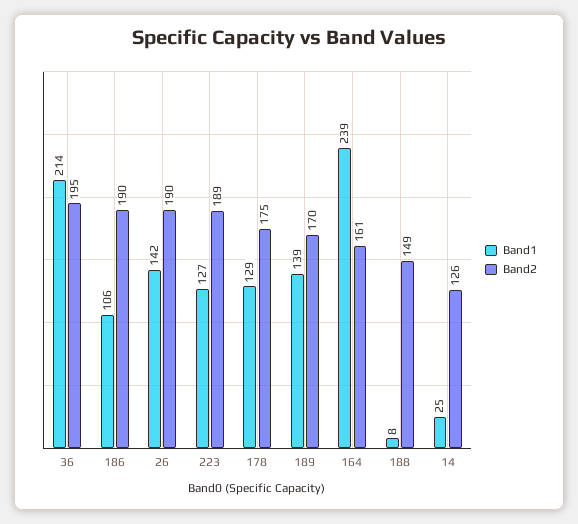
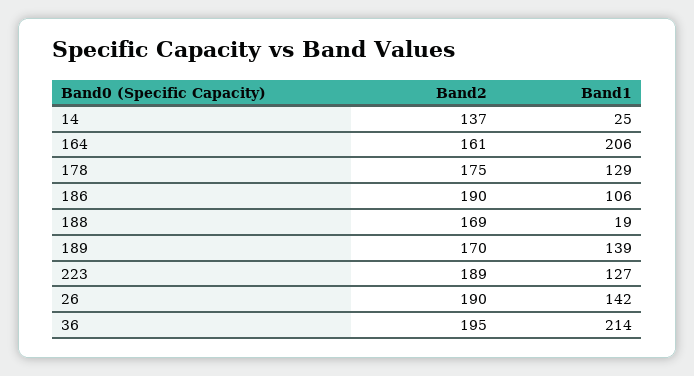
Band1, 164: 239 -> 206
Band1, 188: 8 -> 19
Band2, 188: 149 -> 169
Band2, 14: 126 -> 137

